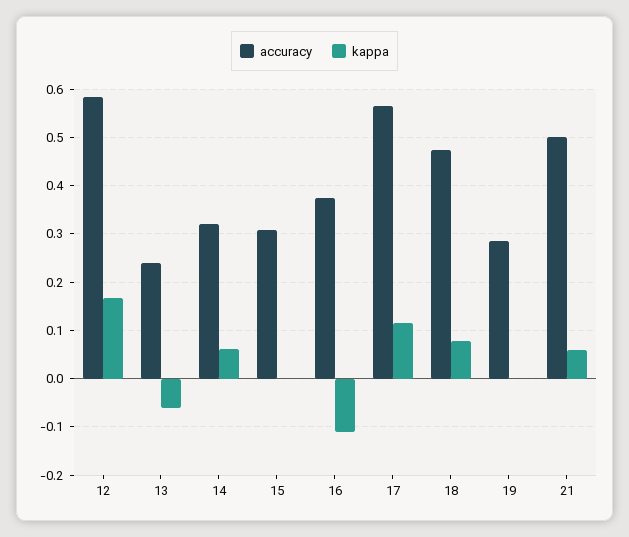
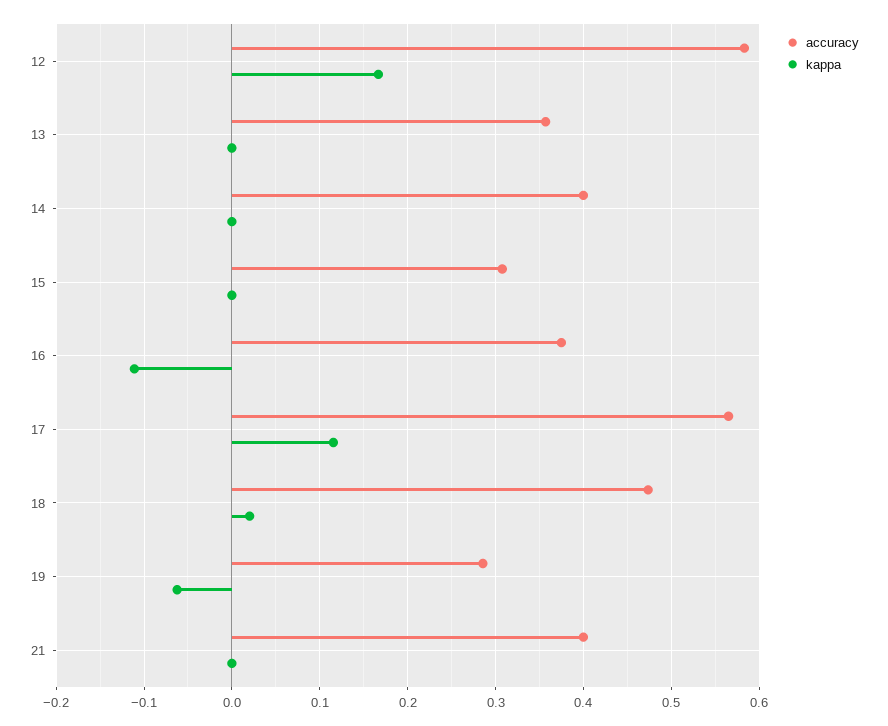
accuracy, 13: 0.24 -> 0.36
kappa, 13: -0.06 -> 0
accuracy, 14: 0.32 -> 0.4
kappa, 14: 0.06 -> 0
kappa, 18: 0.08 -> 0.02
kappa, 19: 0 -> -0.06
accuracy, 21: 0.5 -> 0.4
kappa, 21: 0.06 -> 0

